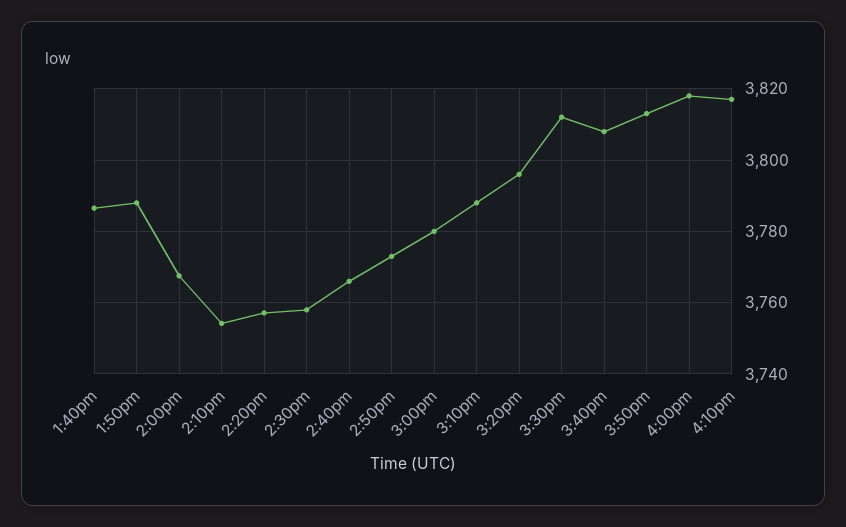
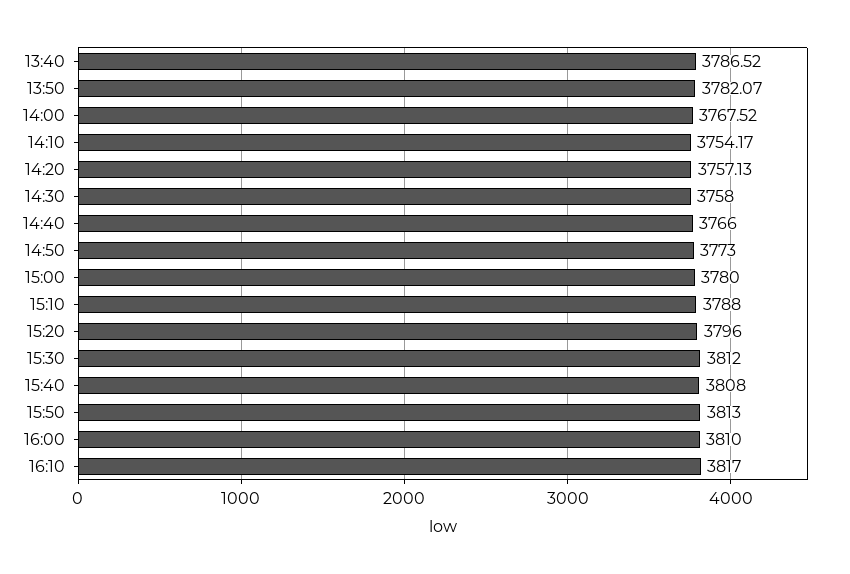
1:50pm: 3788 -> 3782.07
4:00pm: 3818 -> 3810

